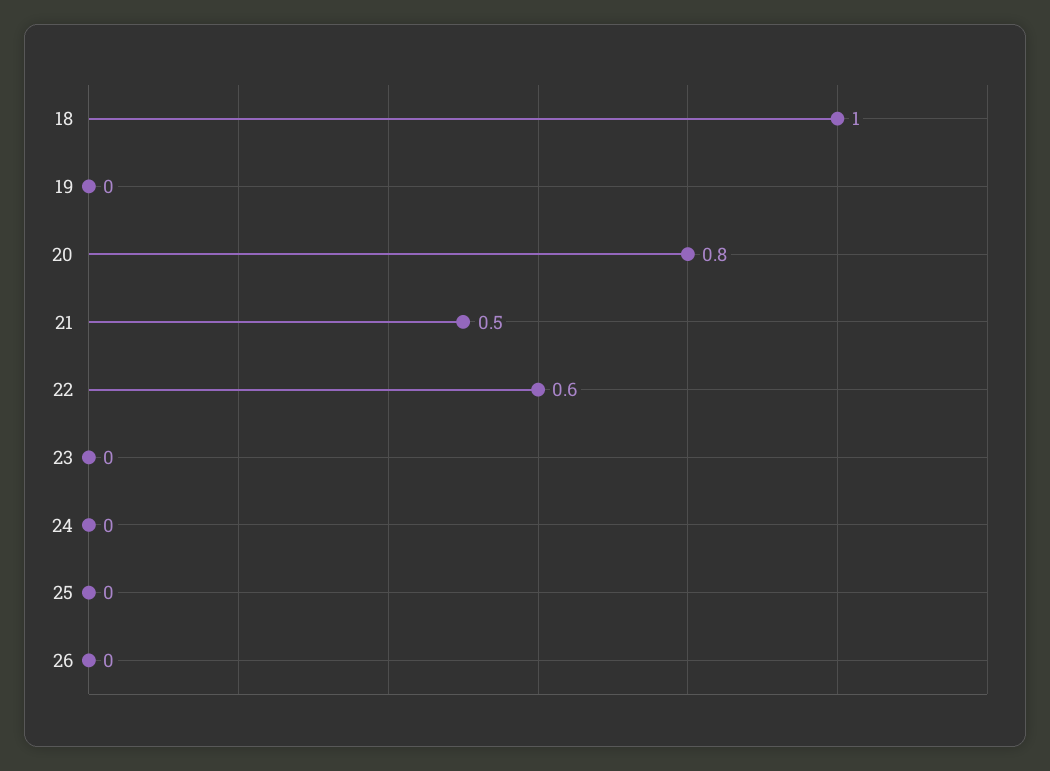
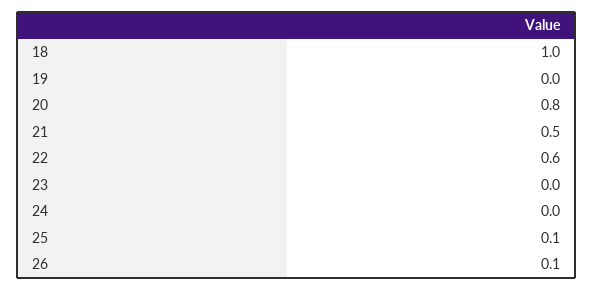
25: 0 -> 0.1
26: 0 -> 0.1

